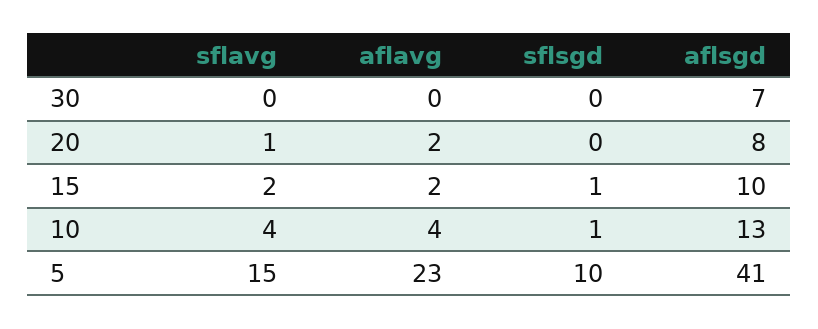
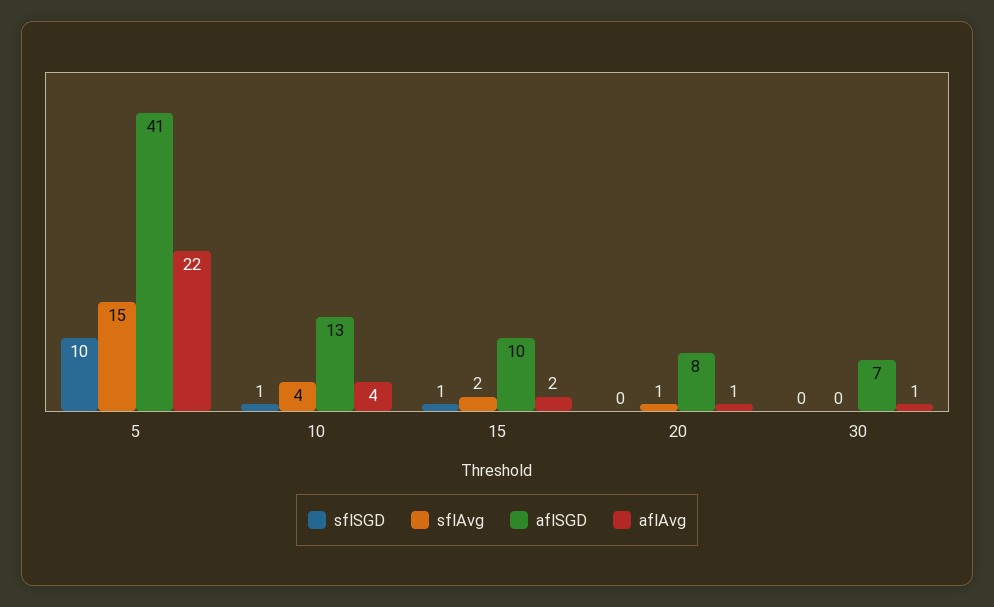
aflavg, 30: 0 -> 1
aflavg, 20: 2 -> 1
aflavg, 5: 23 -> 22

